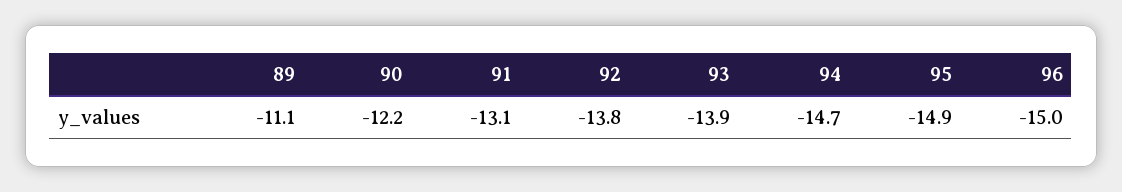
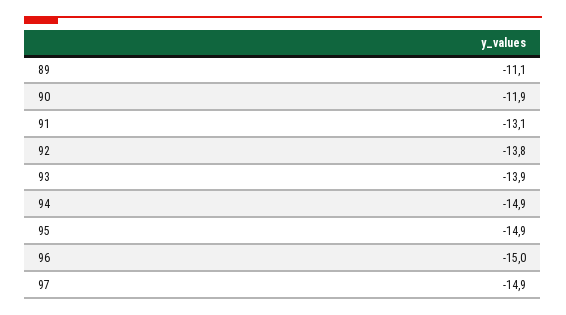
90: -12.2 -> -11.9
94: -14.7 -> -14.9
97: none -> -14.9

